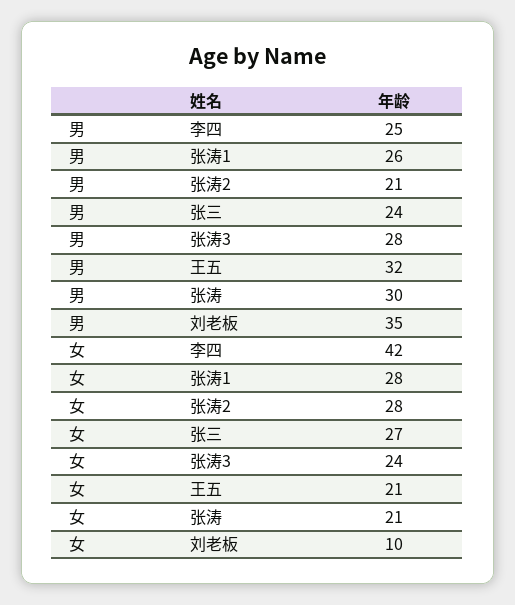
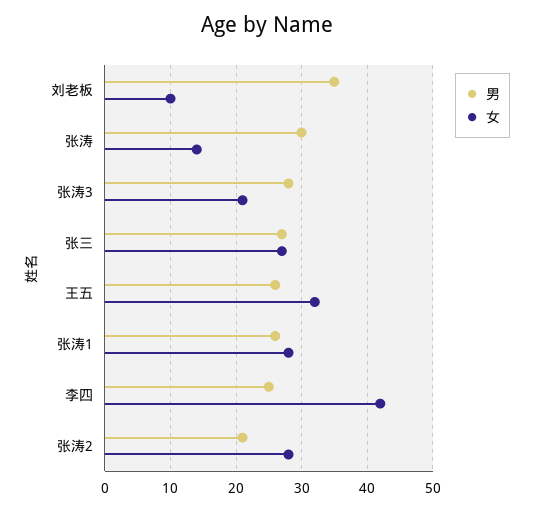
男, 张三: 24 -> 27
男, 王五: 32 -> 26
女, 张涛3: 24 -> 21
女, 王五: 21 -> 32
女, 张涛: 21 -> 14

